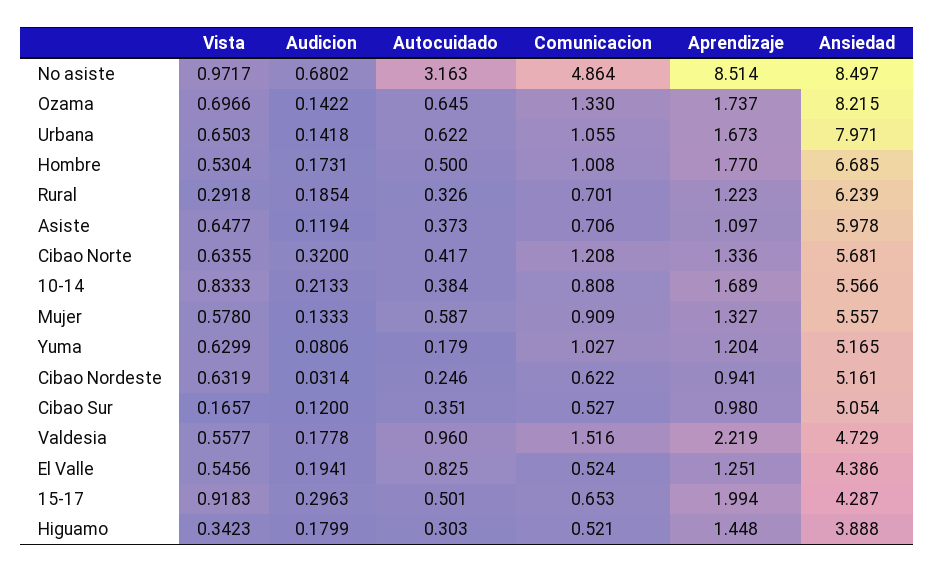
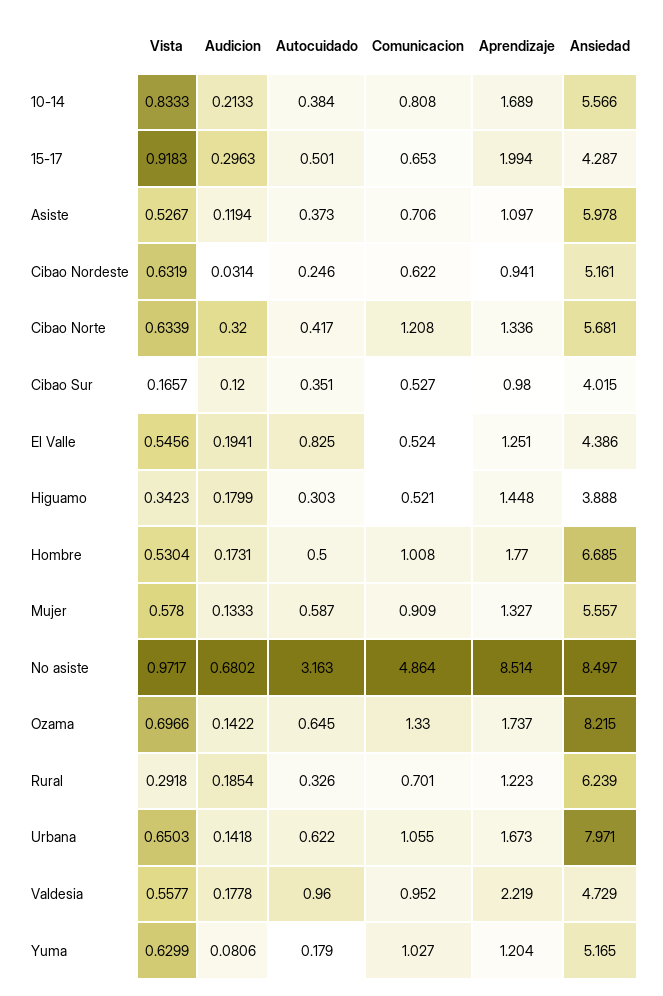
Vista, Asiste: 0.6477 -> 0.5267
Vista, Cibao Norte: 0.6355 -> 0.6339
Ansiedad, Cibao Sur: 5.054 -> 4.015
Comunicacion, Valdesia: 1.516 -> 0.952

